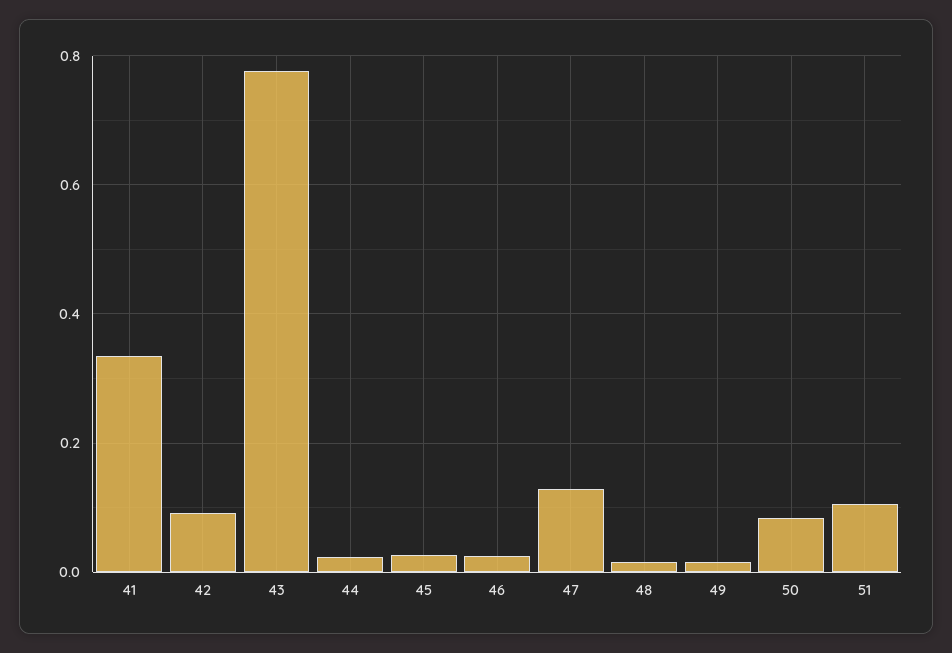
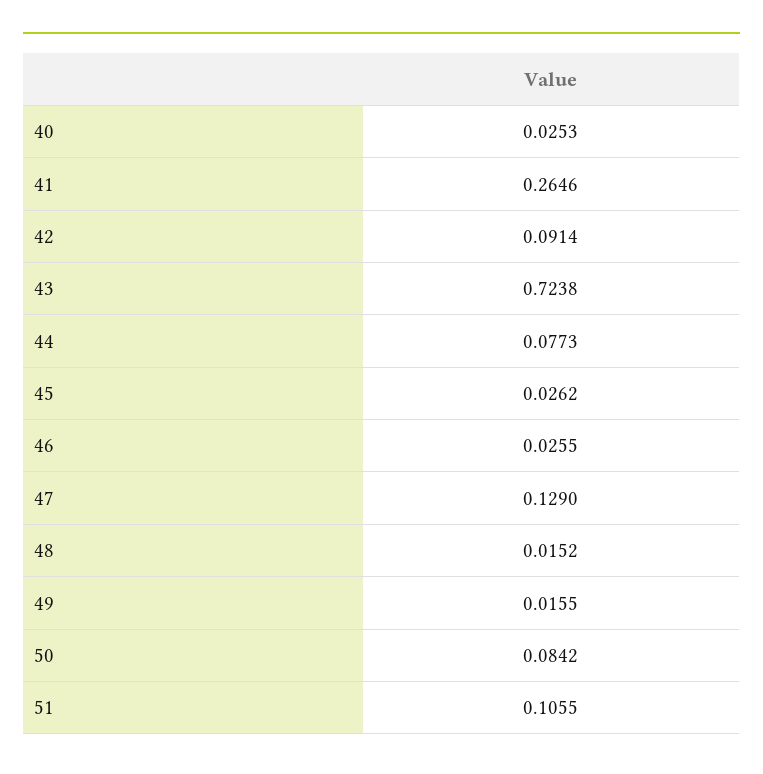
41: 0.34 -> 0.2646
43: 0.78 -> 0.7238
44: 0.02 -> 0.0773
40: none -> 0.0253

